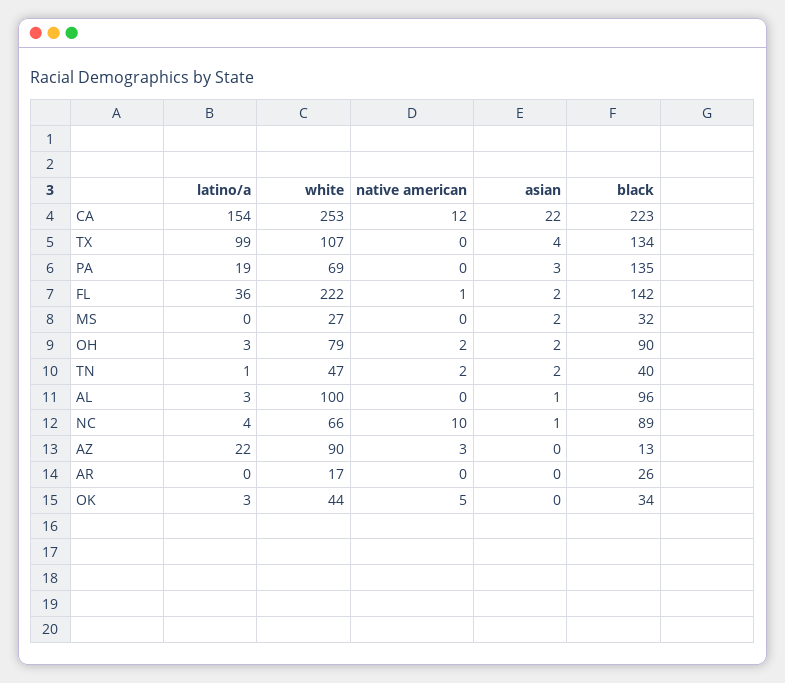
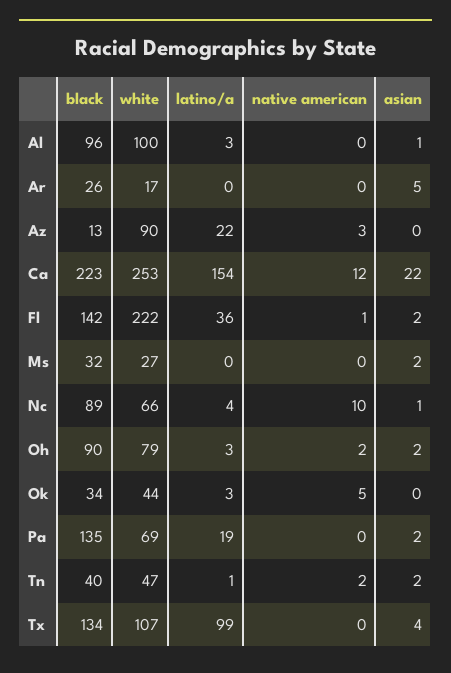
asian, PA: 3 -> 2
asian, AR: 0 -> 5

